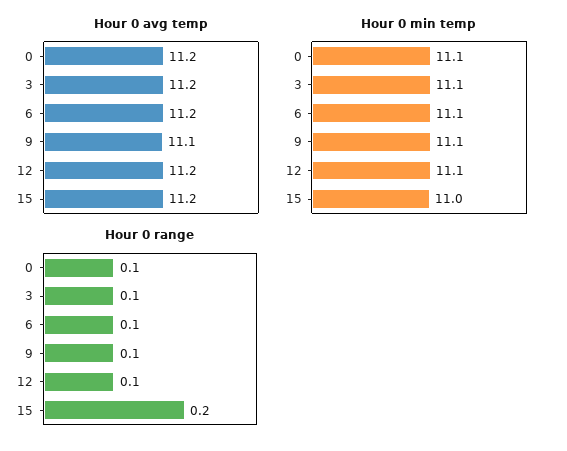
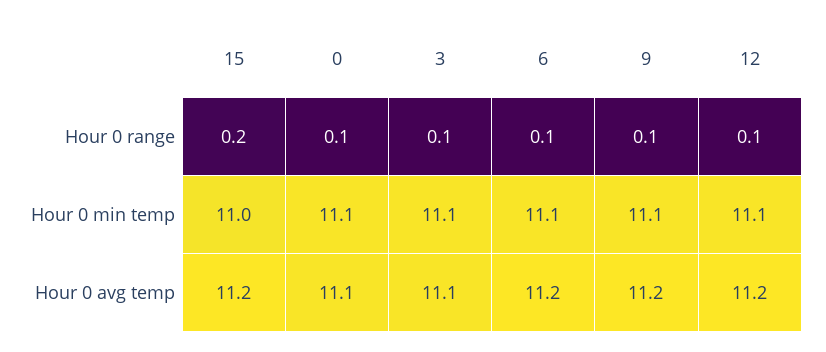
Hour 0 avg temp, 0: 11.2 -> 11.1
Hour 0 avg temp, 3: 11.2 -> 11.1
Hour 0 avg temp, 9: 11.1 -> 11.2

